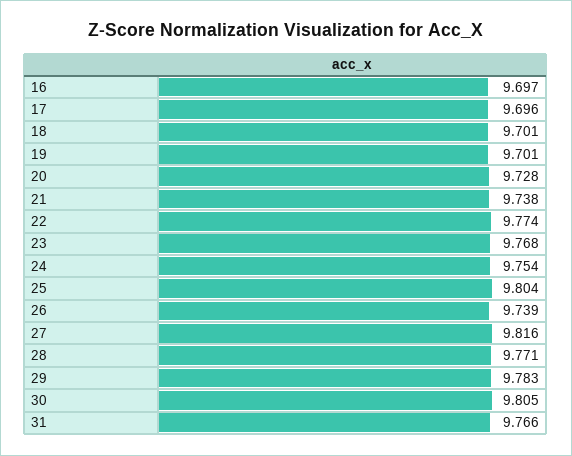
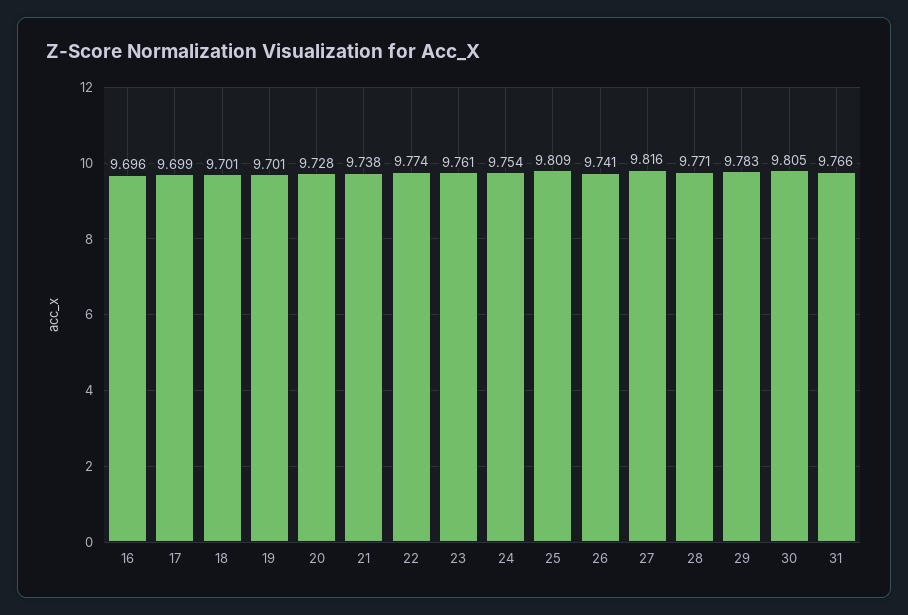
16: 9.697 -> 9.696
17: 9.696 -> 9.699
23: 9.768 -> 9.761
25: 9.804 -> 9.809
26: 9.739 -> 9.741

